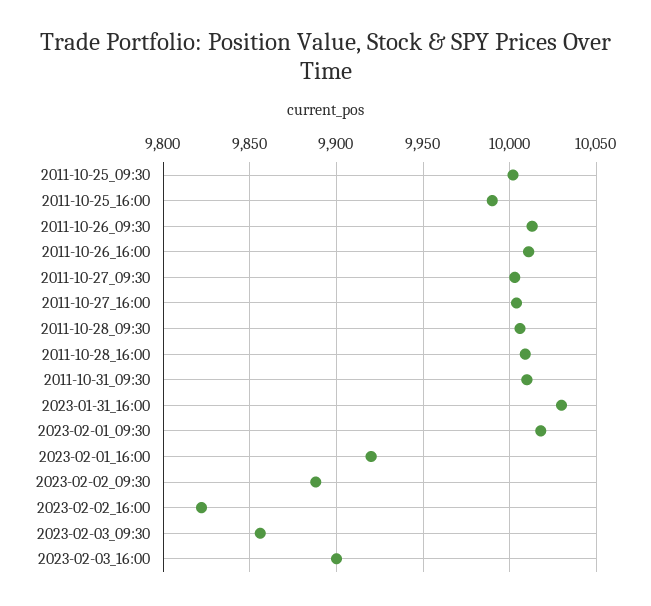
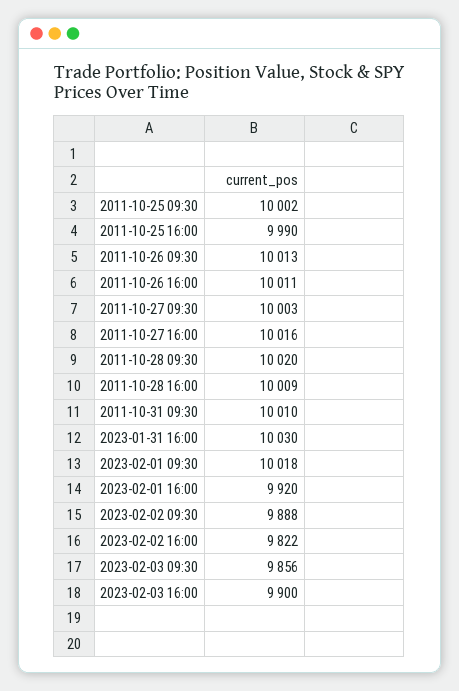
2011-10-27_16:00: 10005 -> 10016
2011-10-28_09:30: 10005 -> 10020

